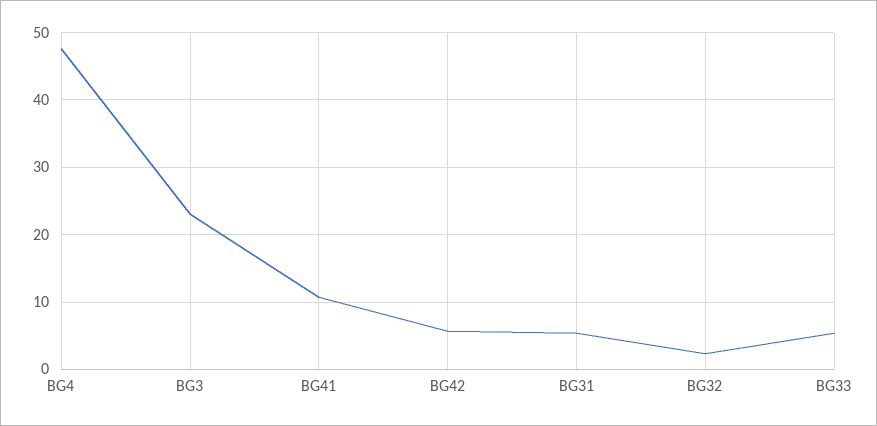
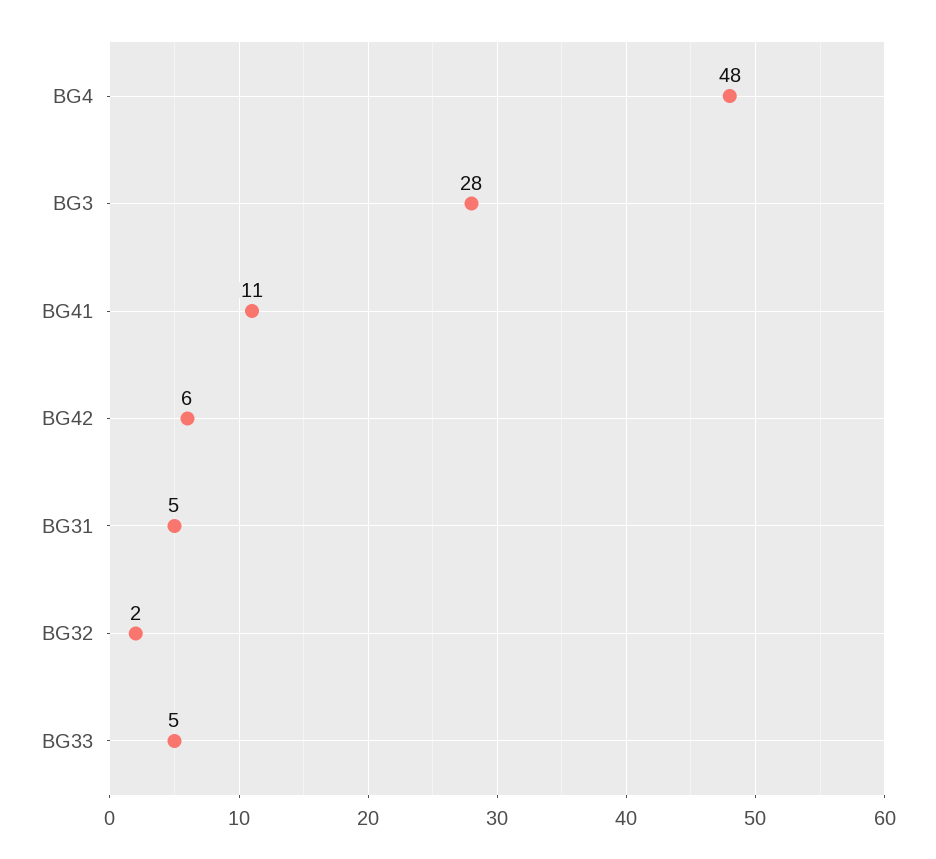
BG3: 23 -> 28

